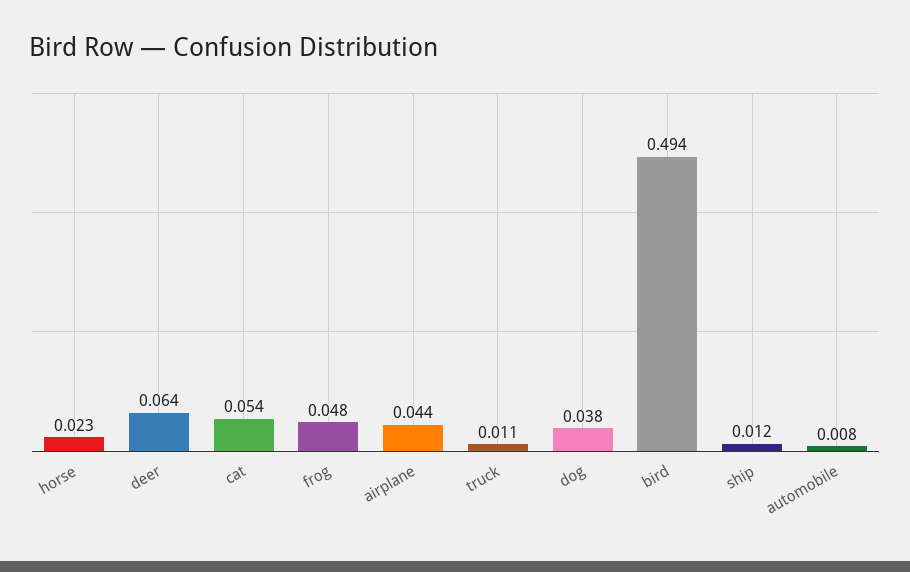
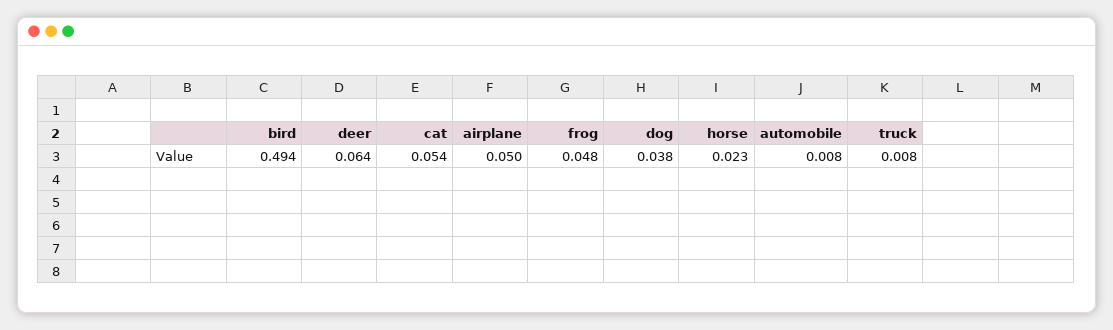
airplane: 0.044 -> 0.05
truck: 0.011 -> 0.008
ship: 0.012 -> none

